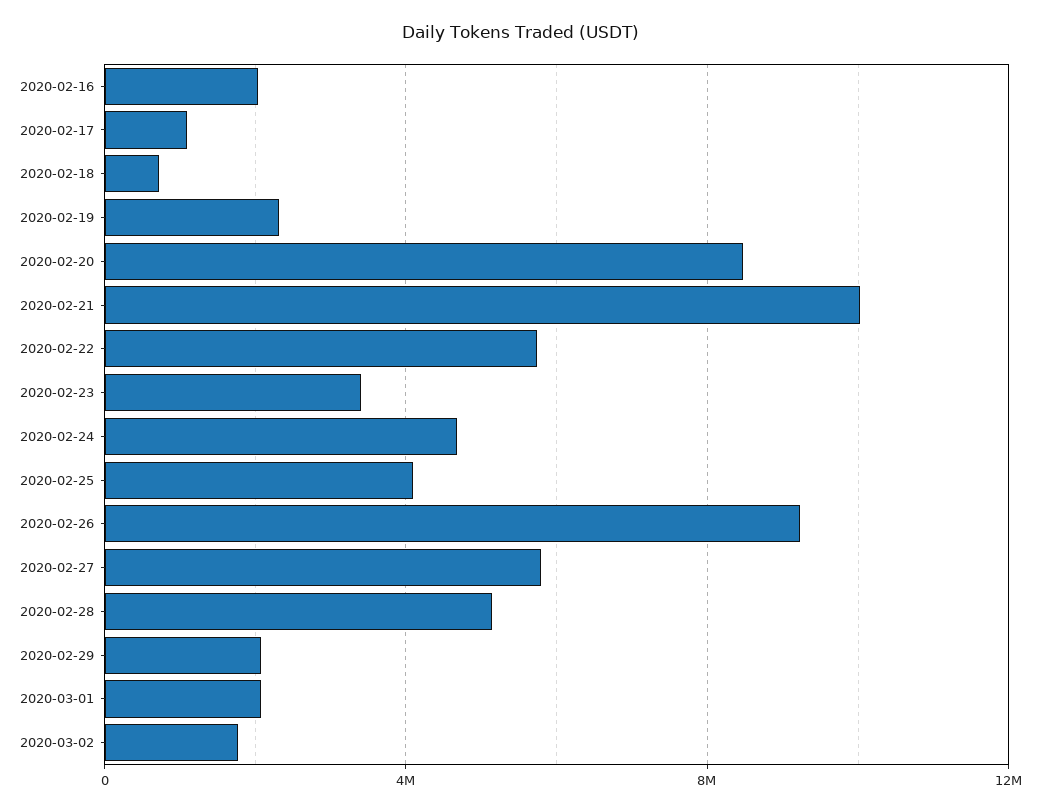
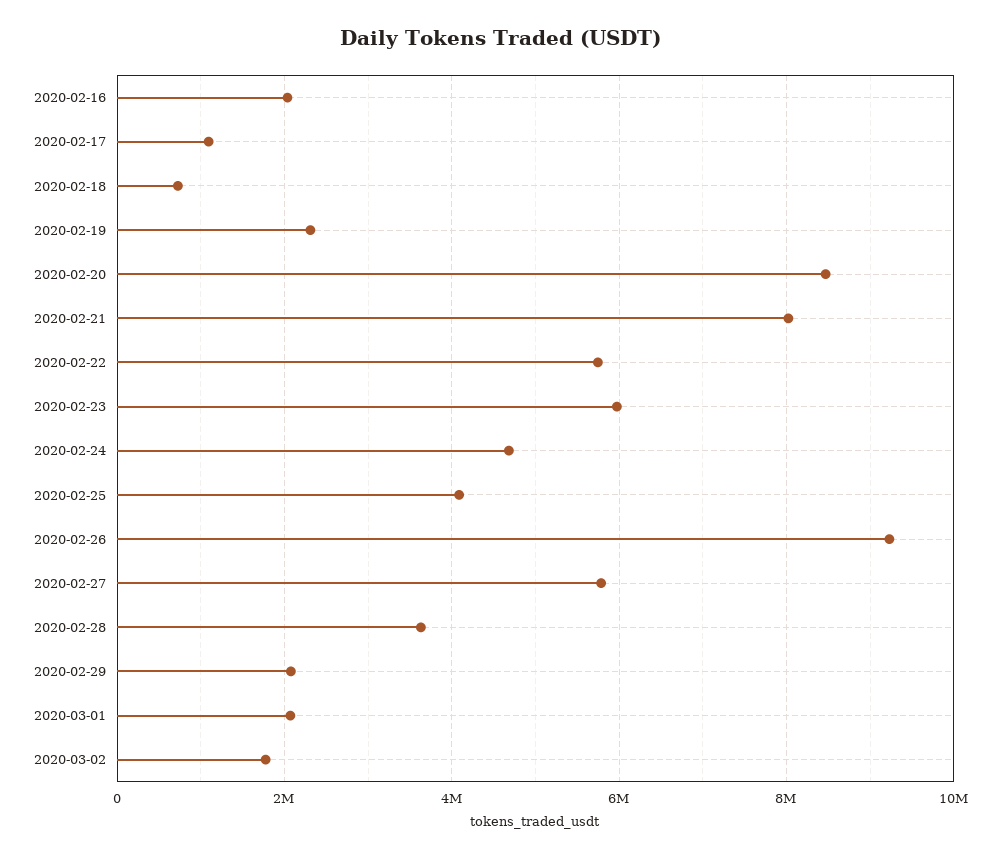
2020-02-21: 10000000 -> 8000000
2020-02-23: 3500000 -> 6000000
2020-02-28: 5000000 -> 3600000

